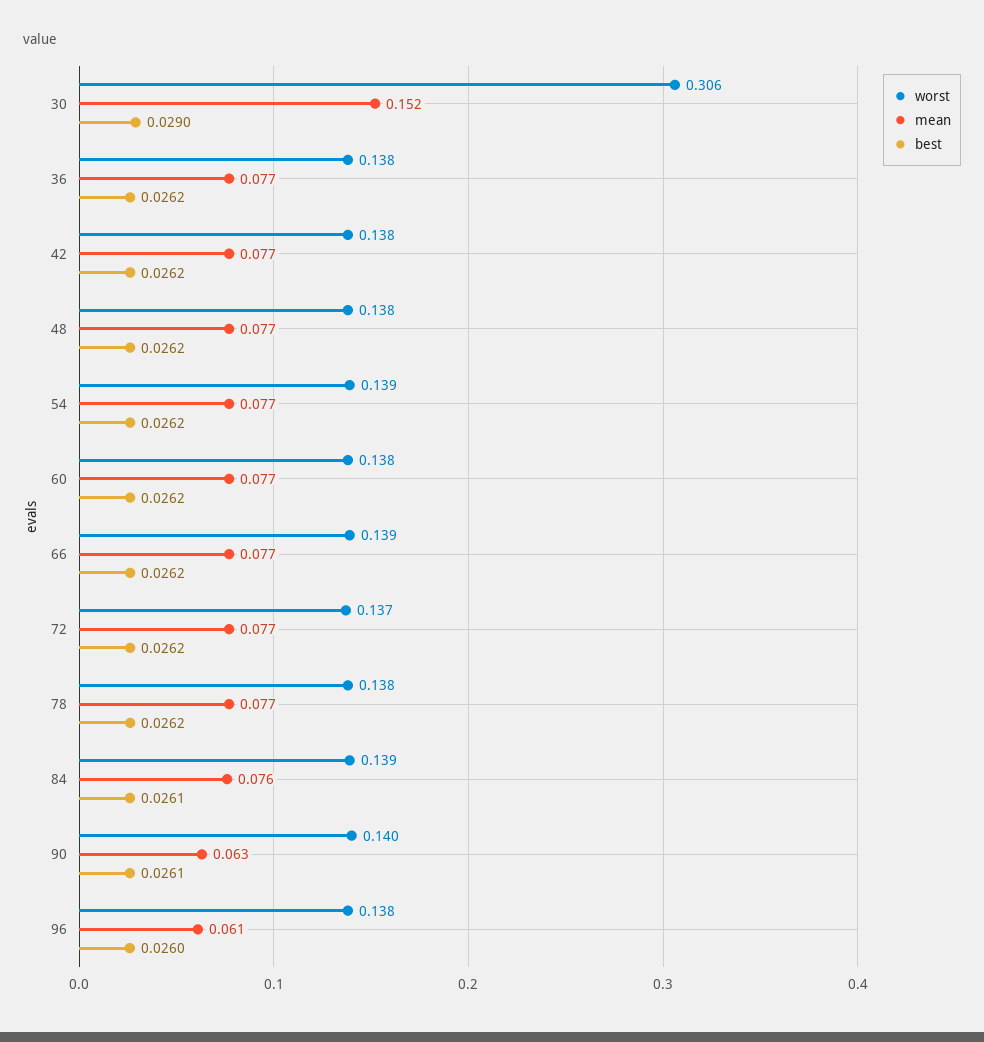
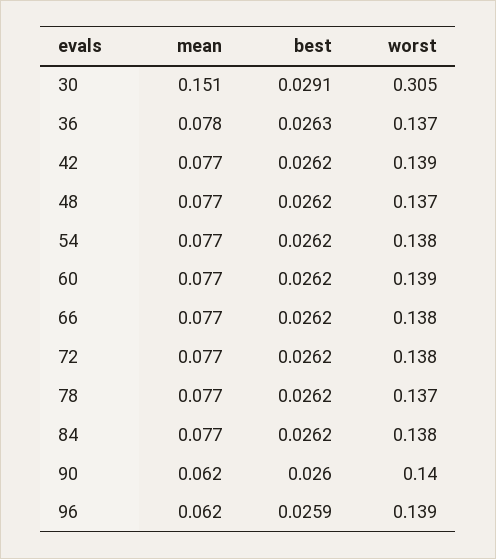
worst, 30: 0.306 -> 0.305
mean, 30: 0.152 -> 0.151
best, 30: 0.029 -> 0.0291
worst, 36: 0.138 -> 0.137
mean, 36: 0.077 -> 0.078
best, 36: 0.0262 -> 0.0263
worst, 42: 0.138 -> 0.139
worst, 48: 0.138 -> 0.137
worst, 54: 0.139 -> 0.138
worst, 60: 0.138 -> 0.139
worst, 66: 0.139 -> 0.138
worst, 72: 0.137 -> 0.138
worst, 78: 0.138 -> 0.137
worst, 84: 0.139 -> 0.138
mean, 84: 0.076 -> 0.077
best, 84: 0.0261 -> 0.0262
mean, 90: 0.063 -> 0.062
best, 90: 0.0261 -> 0.026
worst, 96: 0.138 -> 0.139
mean, 96: 0.061 -> 0.062
best, 96: 0.026 -> 0.0259

